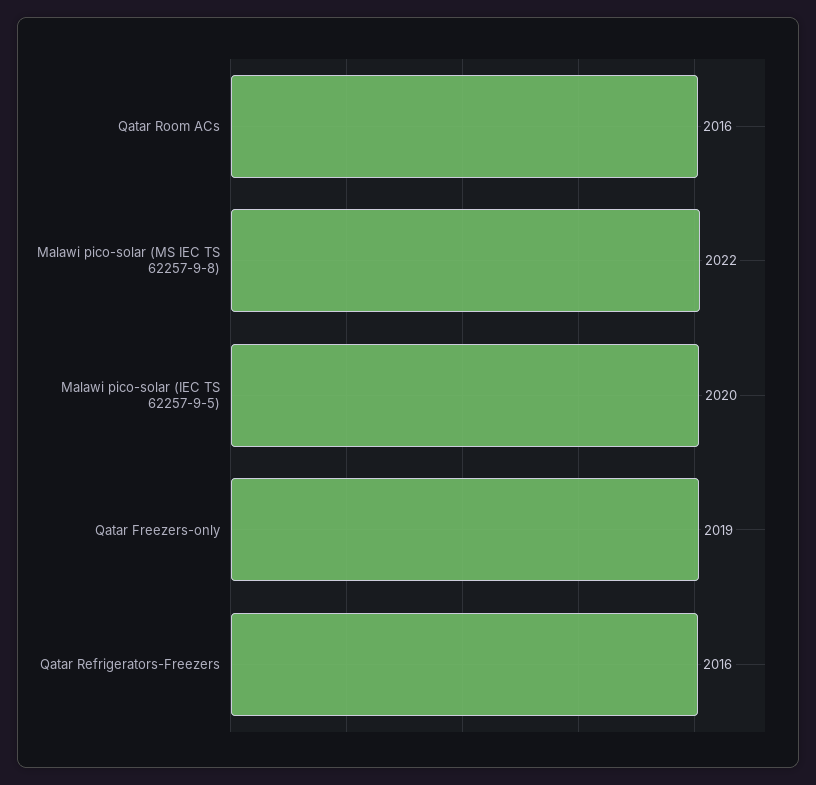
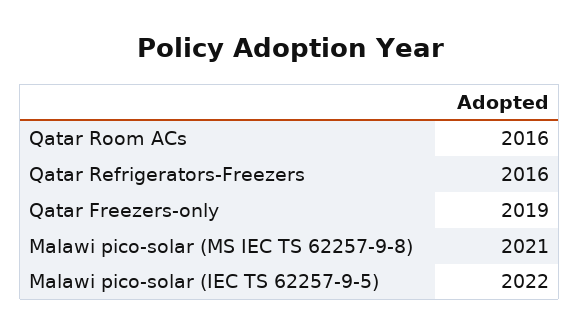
Malawi pico-solar (MS IEC TS 62257-9-8): 2022 -> 2021
Malawi pico-solar (IEC TS 62257-9-5): 2020 -> 2022

